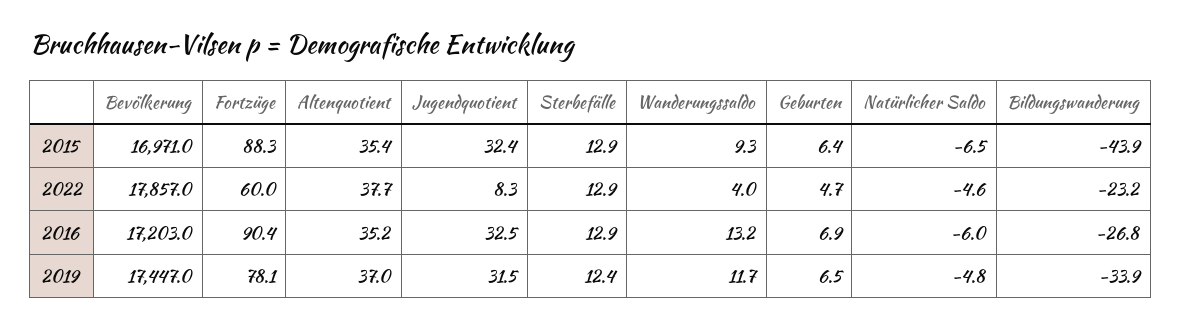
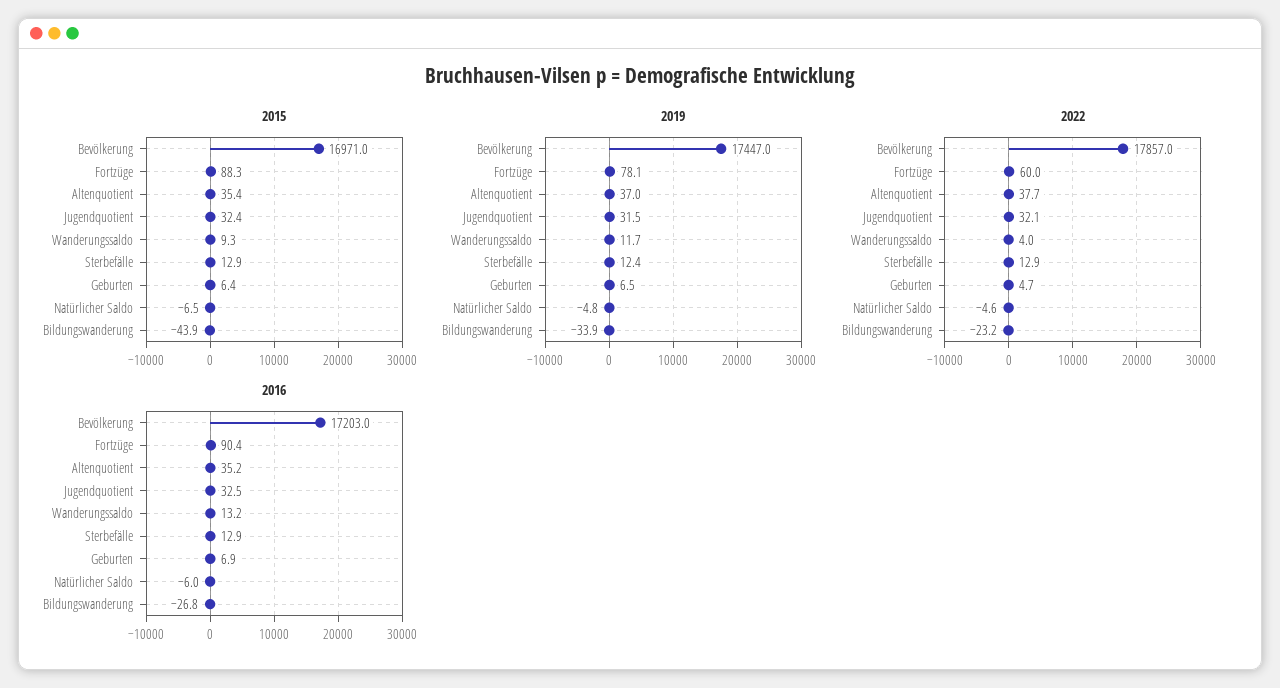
2022, Jugendquotient: 8.3 -> 32.1

